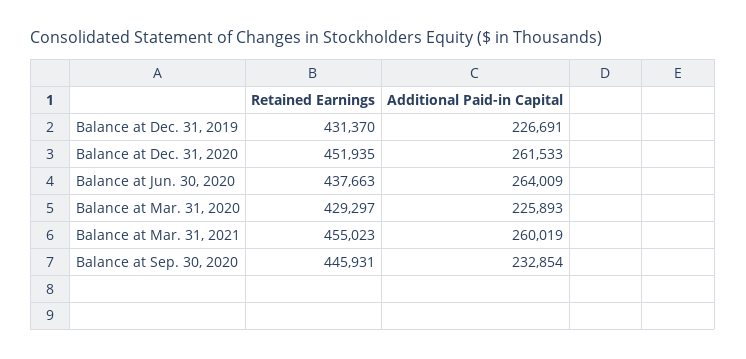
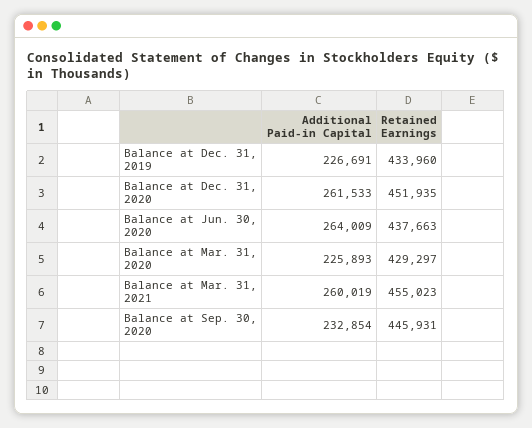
Retained Earnings, Balance at Dec. 31, 2019: 431370 -> 433960

